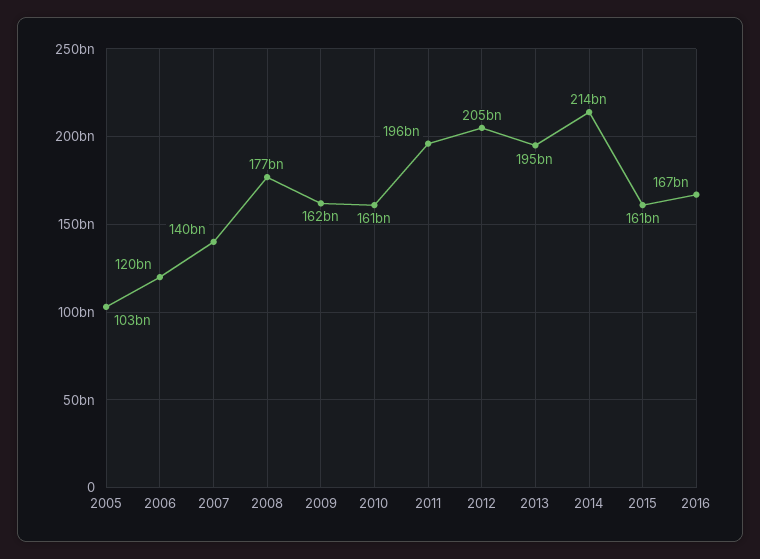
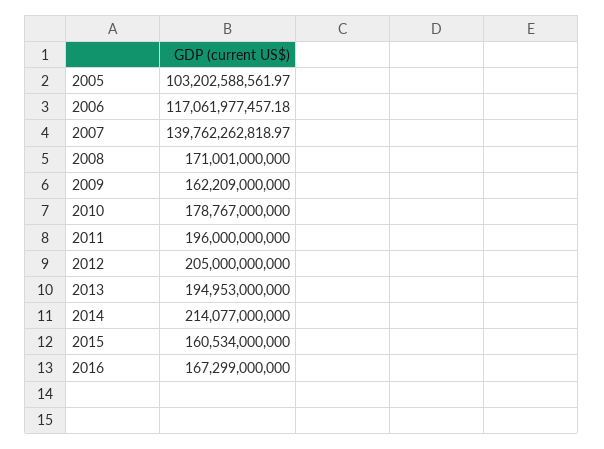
2006: 120000000000 -> 117061977457.18
2008: 177000000000 -> 171001000000
2010: 161000000000 -> 178767000000

